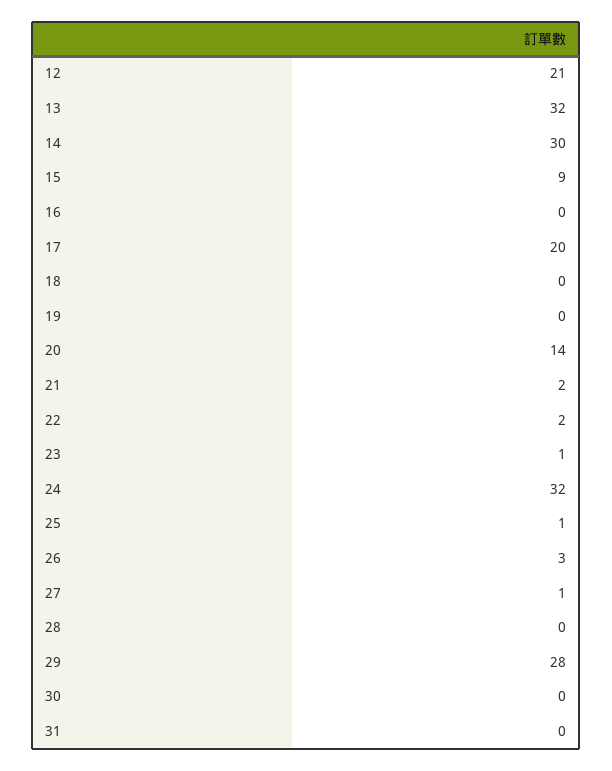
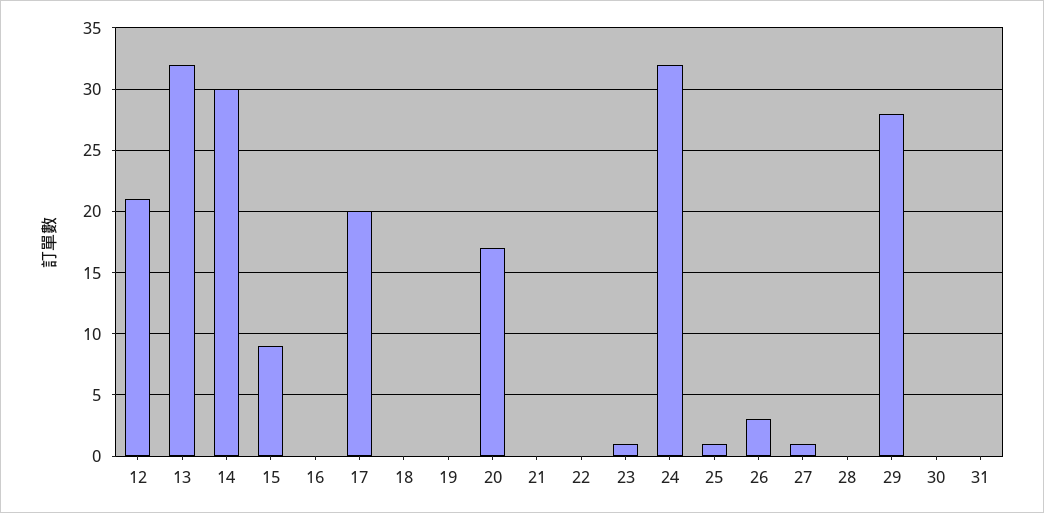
20: 14 -> 17
21: 2 -> 0
22: 2 -> 0

